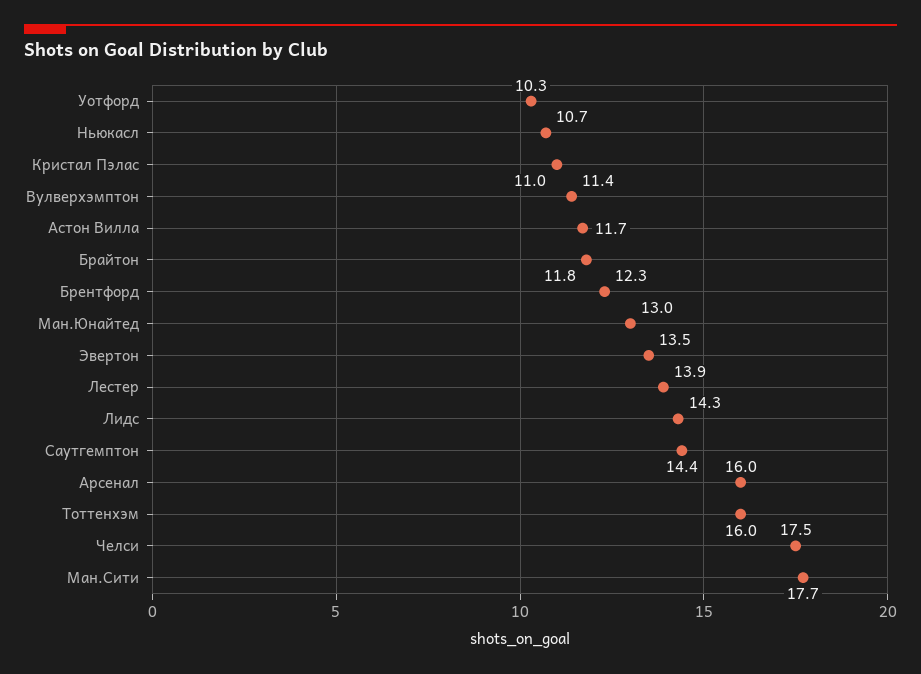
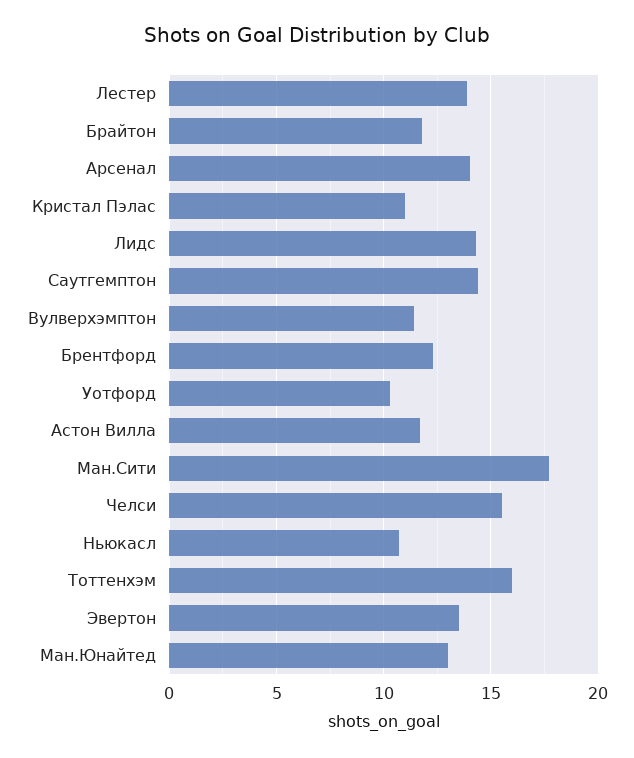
Арсенал: 16 -> 14
Челси: 17.5 -> 15.5

